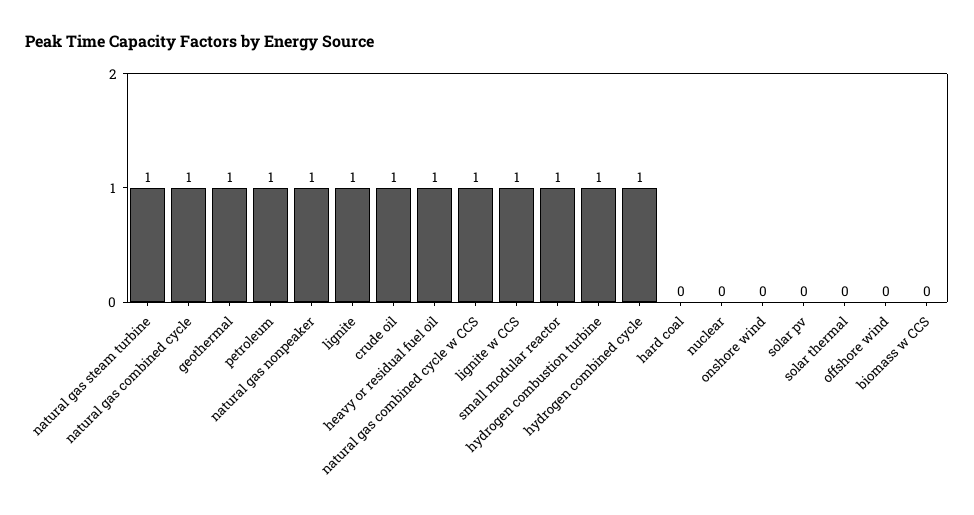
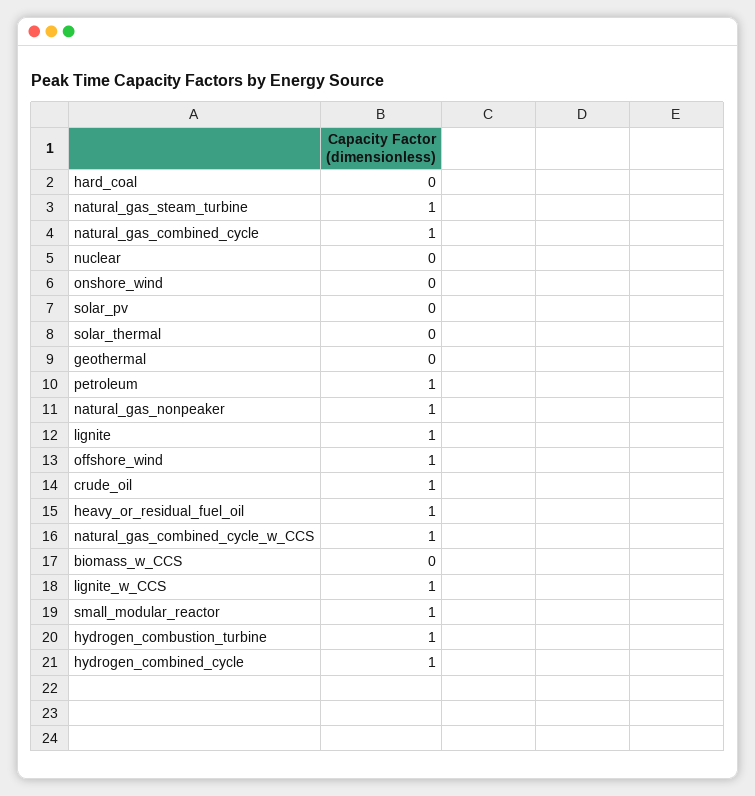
geothermal: 1 -> 0
offshore wind: 0 -> 1

